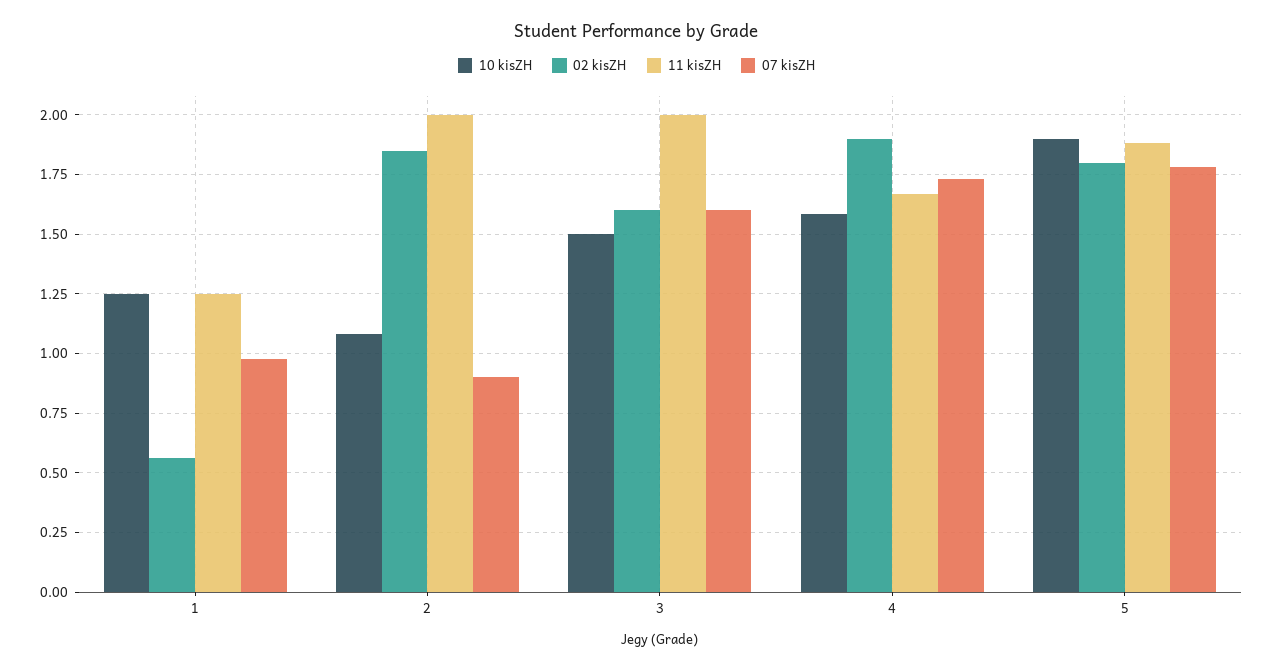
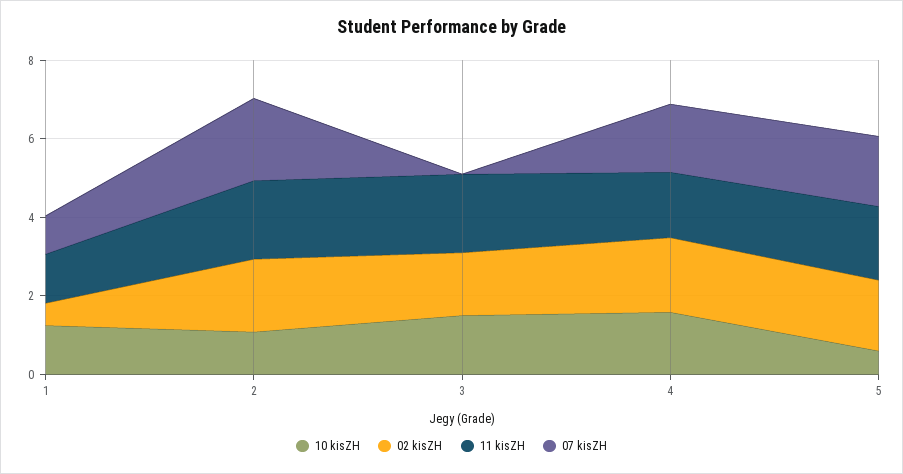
07 kisZH, 2: 0.9 -> 2
07 kisZH, 3: 1.6 -> 0
10 kisZH, 5: 1.9 -> 0.5

